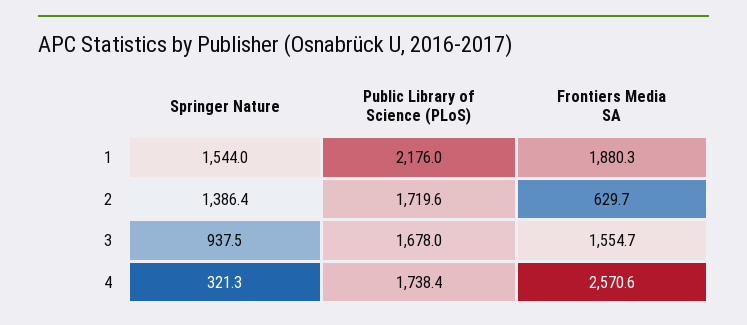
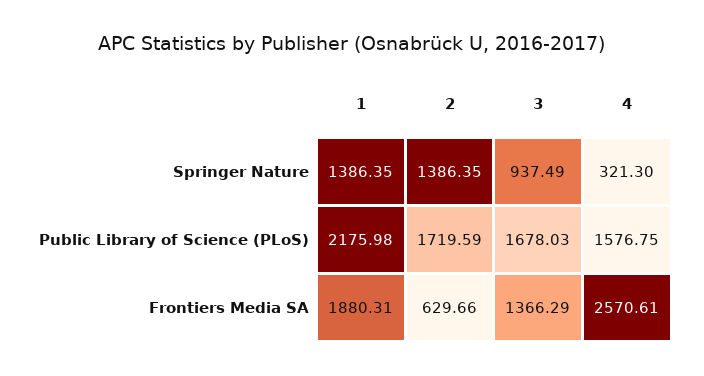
Springer Nature, 1: 1544 -> 1386.35
Frontiers Media SA, 3: 1554.7 -> 1366.29
Public Library of Science (PLoS), 4: 1738.4 -> 1576.75

